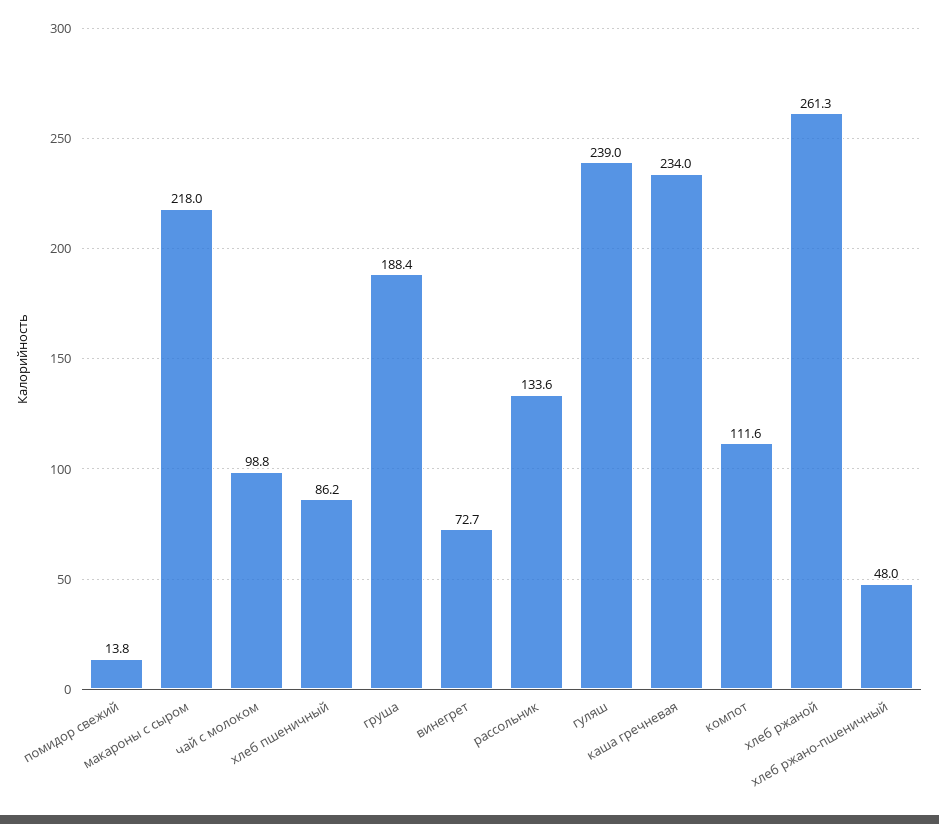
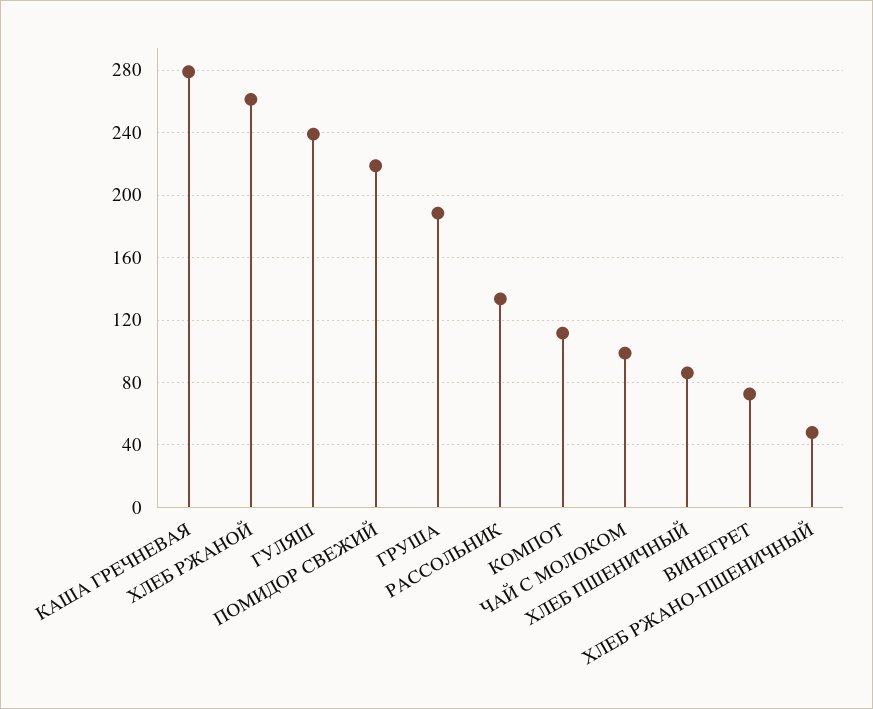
помидор свежий: 13.8 -> 220
макароны с сыром: 218 -> none
каша гречневая: 234 -> 280

